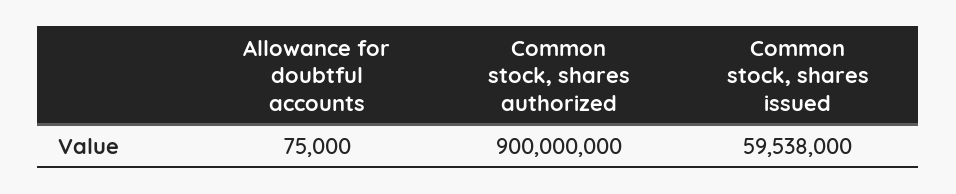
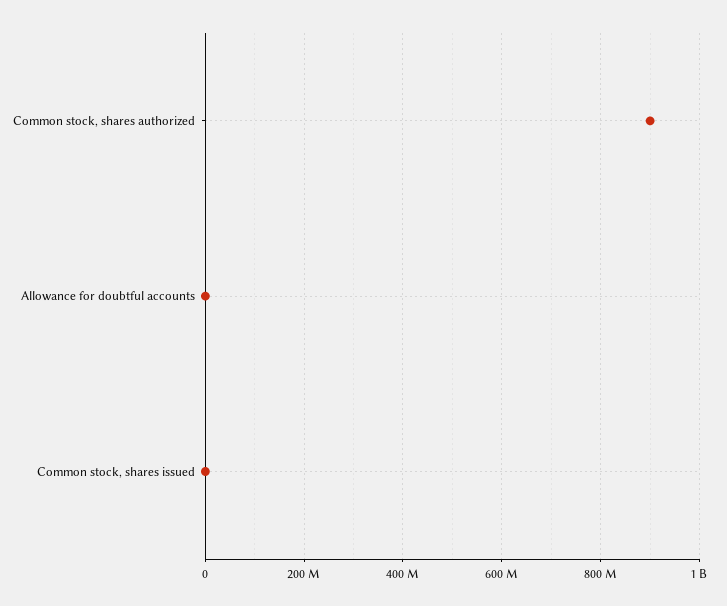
Common stock, shares issued: 59538000 -> 0

